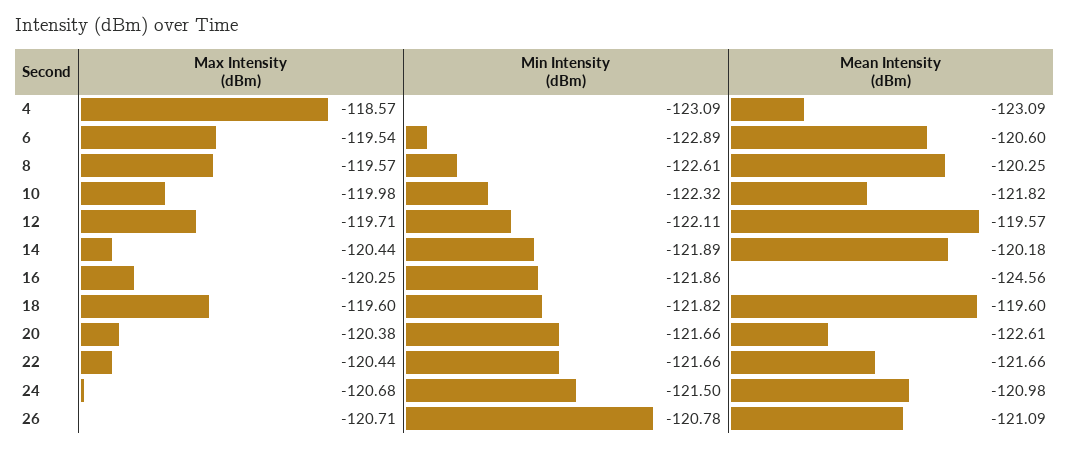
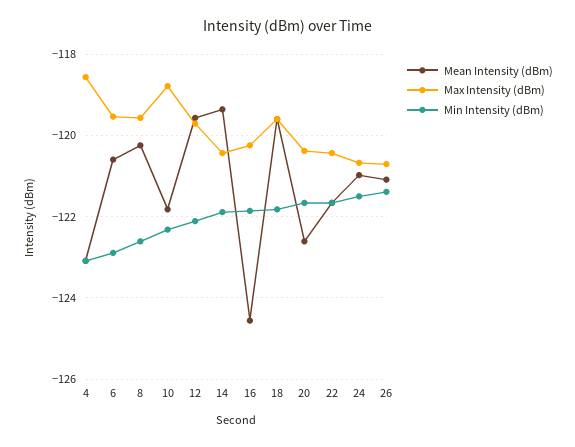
Max Intensity (dBm), 10: -119.98 -> -118.8
Mean Intensity (dBm), 14: -120.18 -> -119.4
Min Intensity (dBm), 26: -120.78 -> -121.4

